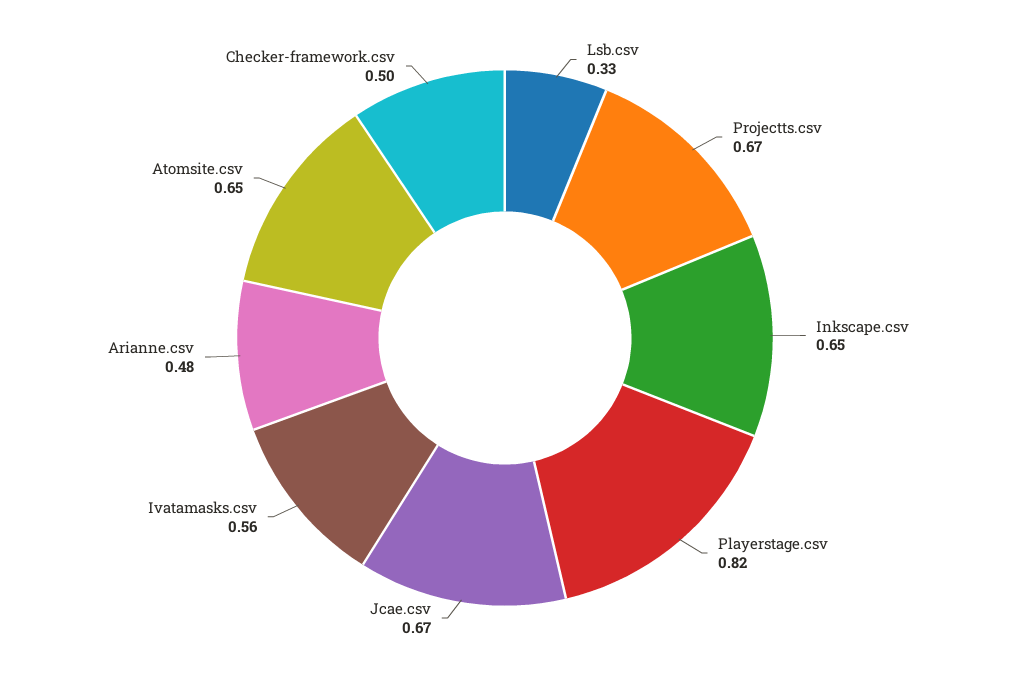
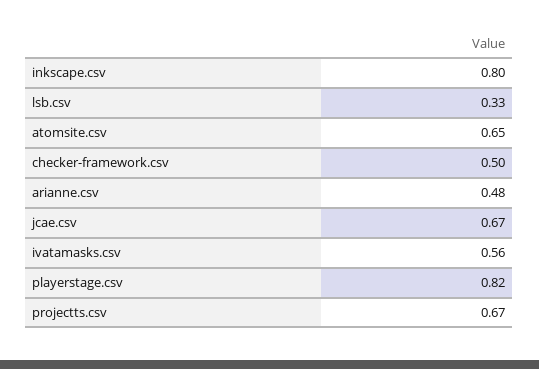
Inkscape.csv: 0.65 -> 0.8

